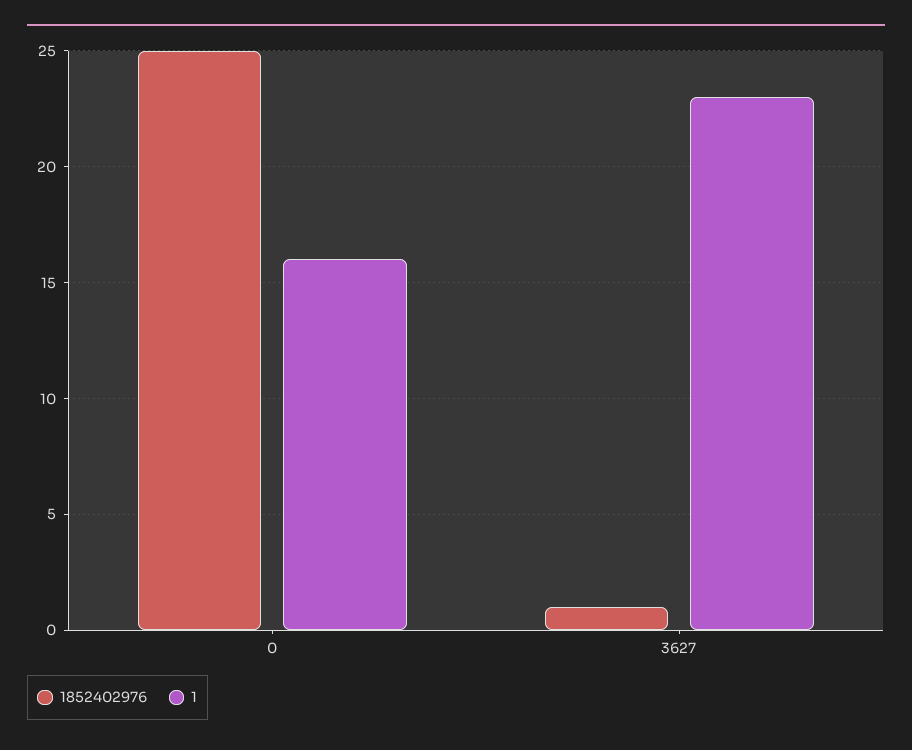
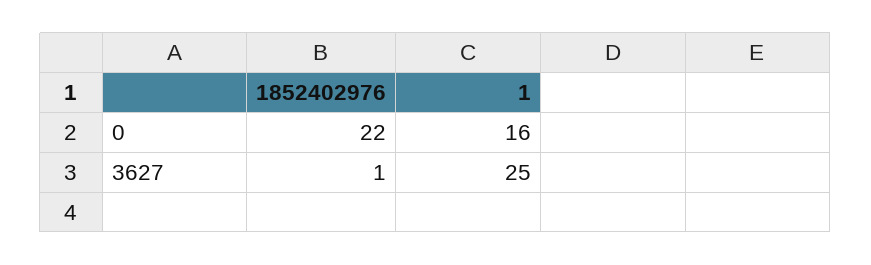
1852402976, 0: 25 -> 22
1, 3627: 23 -> 25

